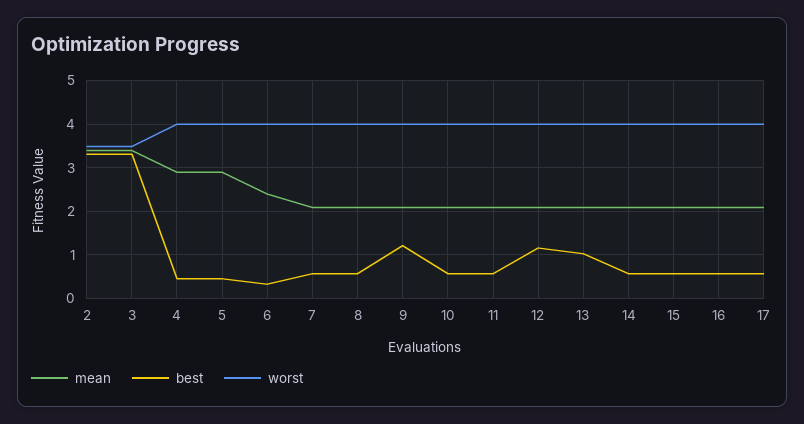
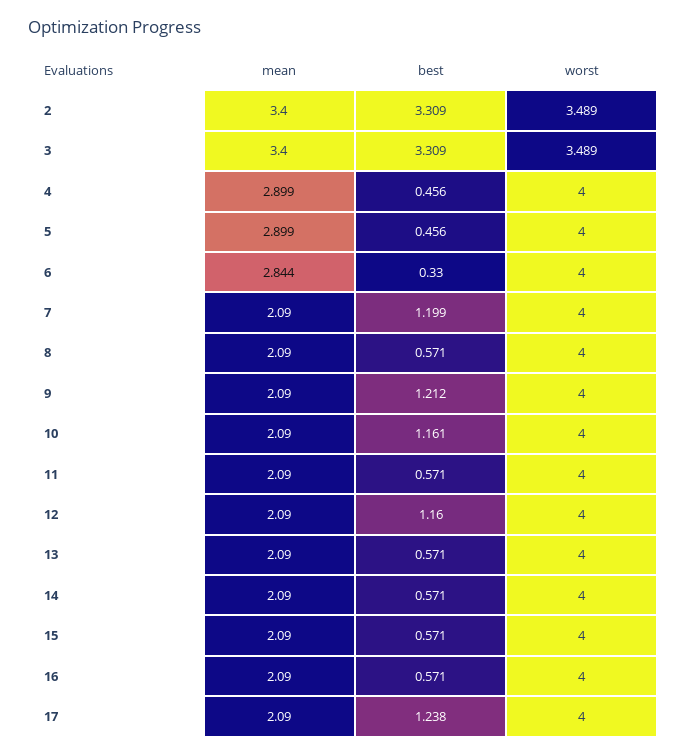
mean, 6: 2.4 -> 2.844
best, 7: 0.6 -> 1.199
best, 10: 0.6 -> 1.161
best, 13: 1 -> 0.571
best, 17: 0.6 -> 1.238

